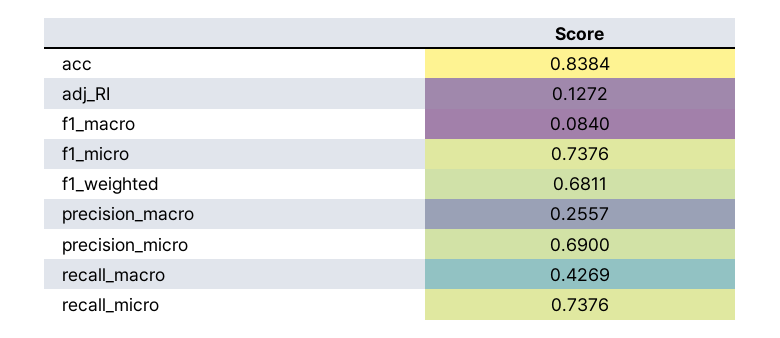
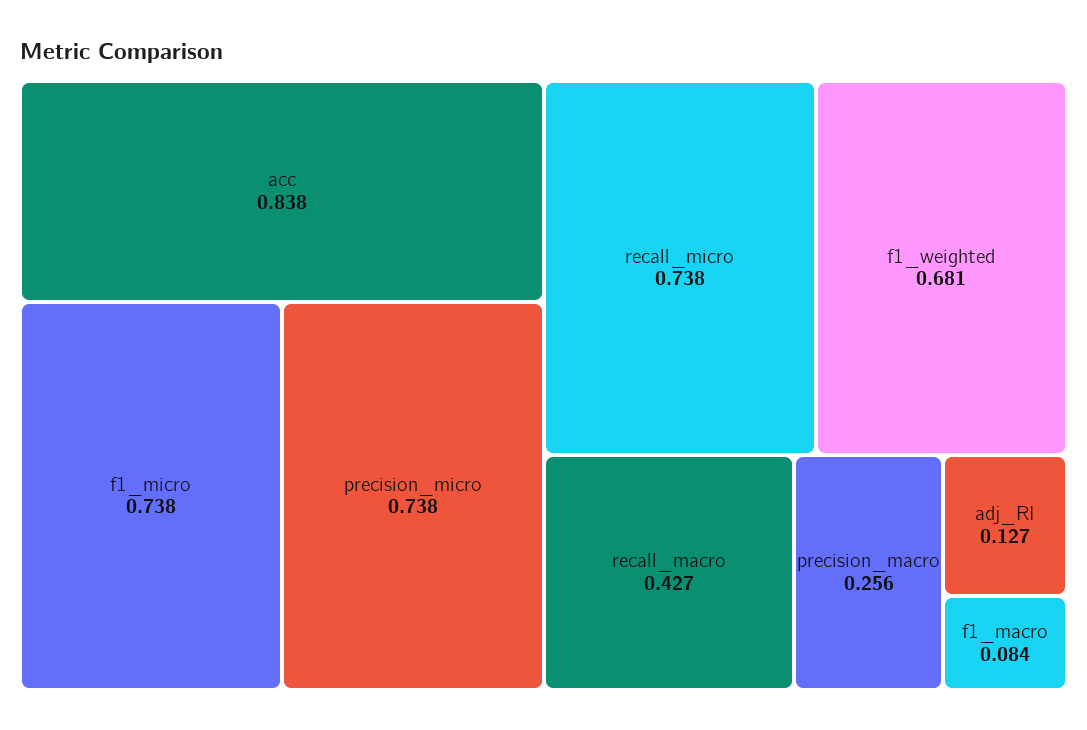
precision_micro: 0.69 -> 0.738

